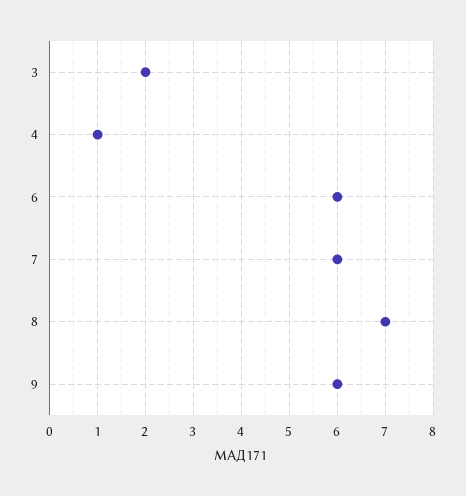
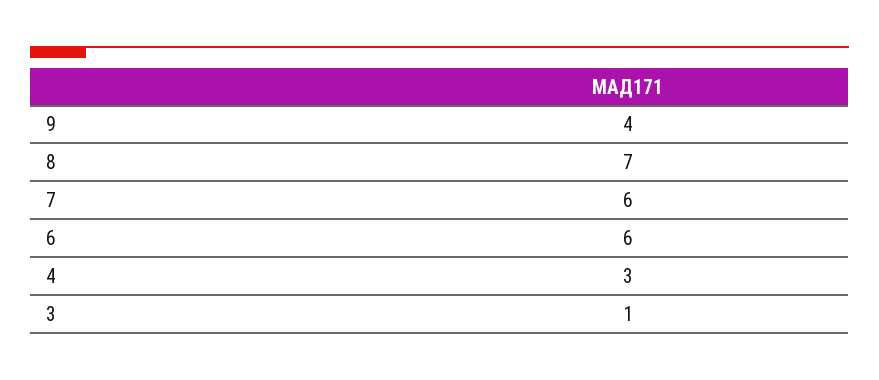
3: 2 -> 1
4: 1 -> 3
9: 6 -> 4

